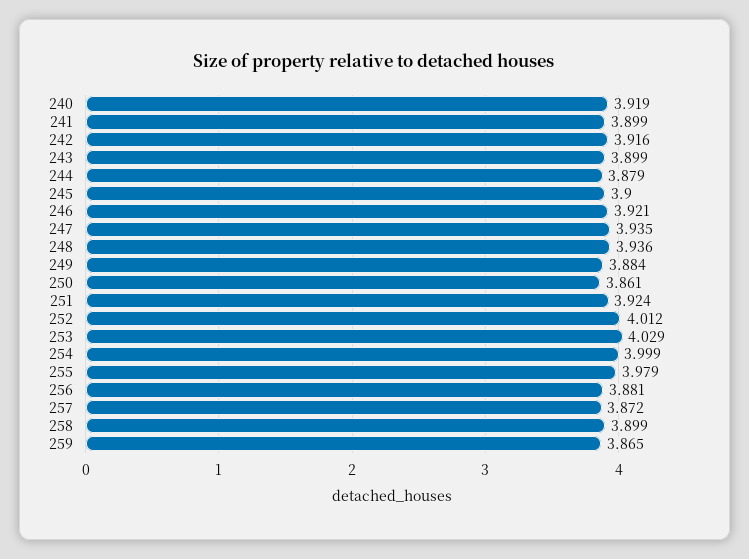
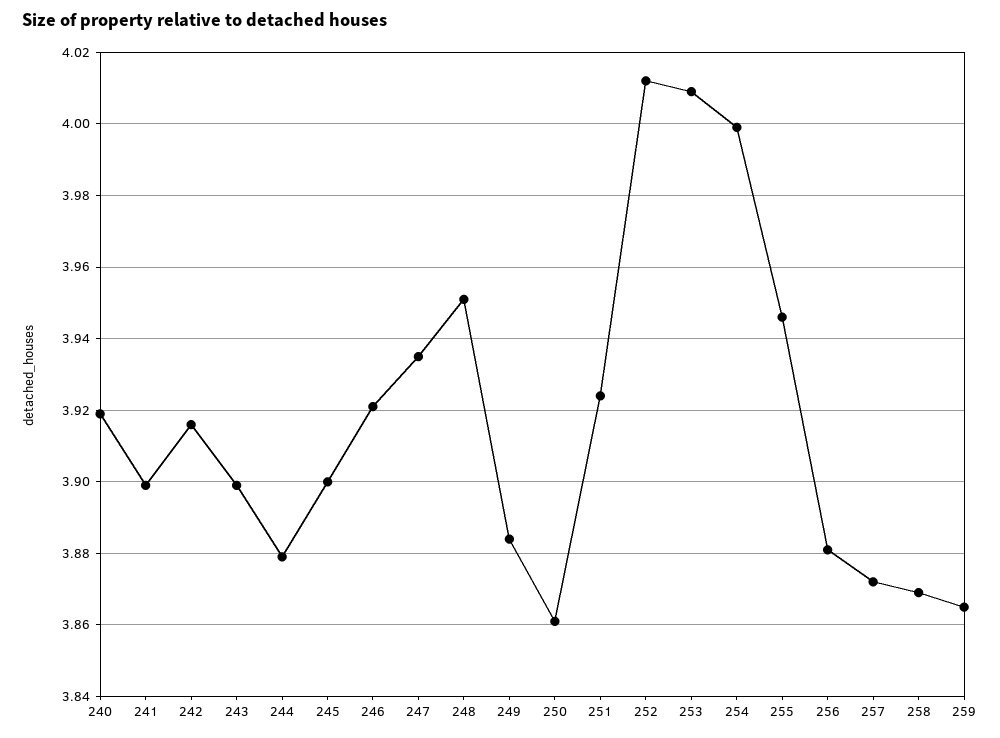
248: 3.936 -> 3.95
253: 4.029 -> 4.01
255: 3.979 -> 3.945
258: 3.899 -> 3.87

